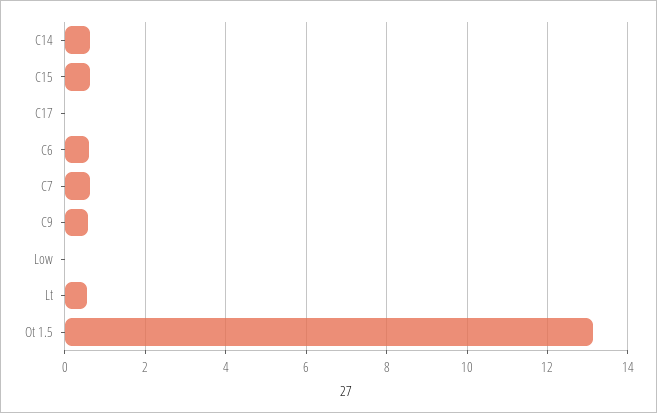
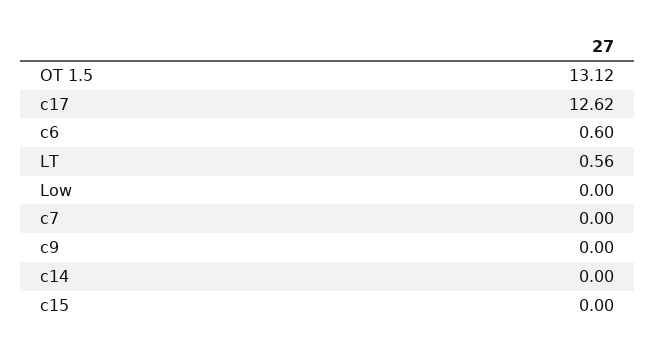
C14: 0.6 -> 0
C15: 0.6 -> 0
C17: 0 -> 12.62
C7: 0.6 -> 0
C9: 0.6 -> 0

